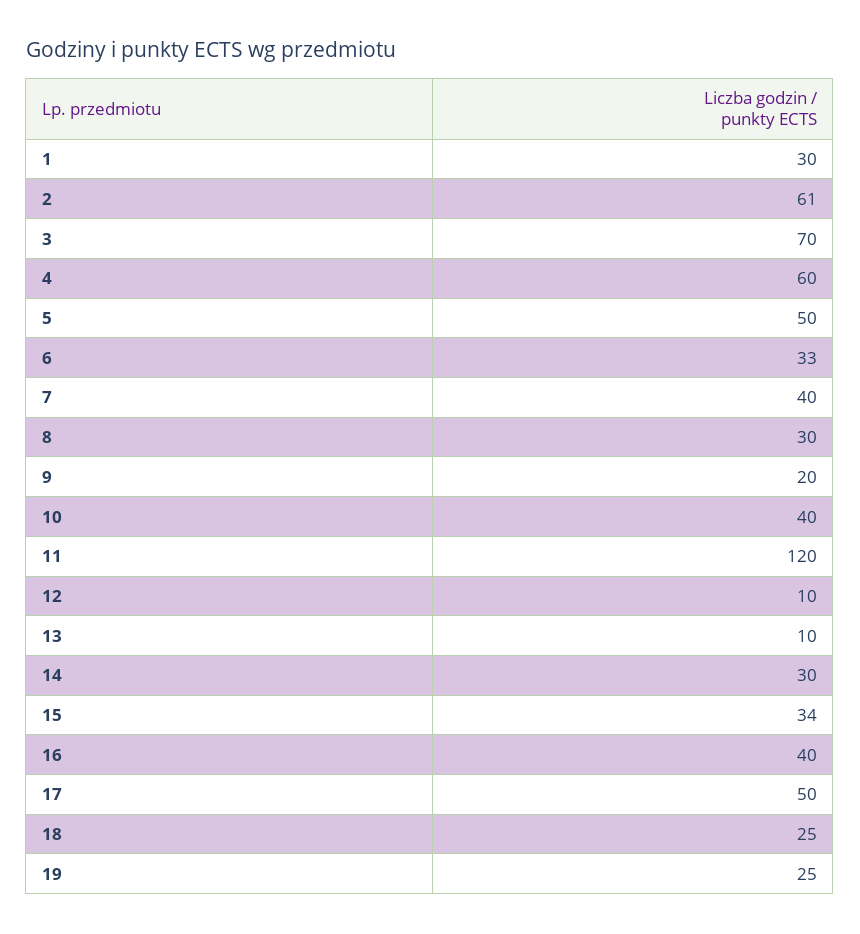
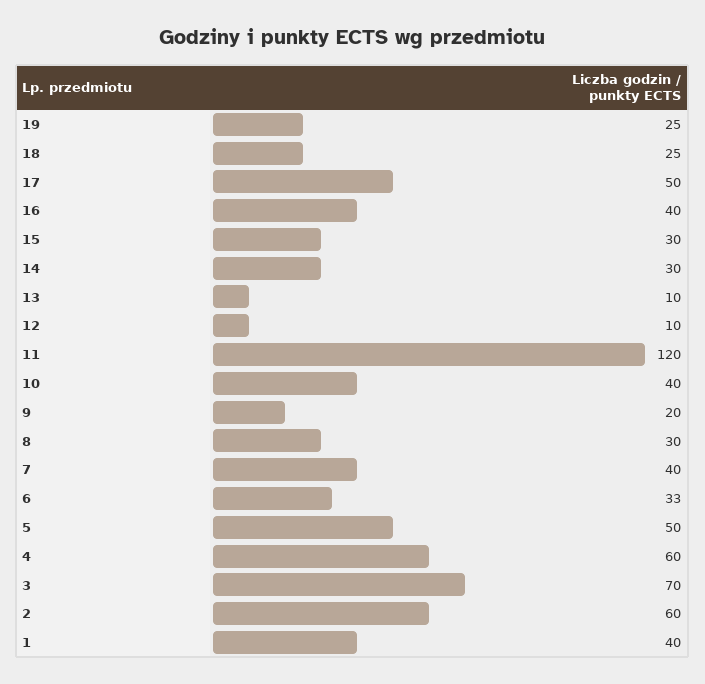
1: 30 -> 40
2: 61 -> 60
15: 34 -> 30

